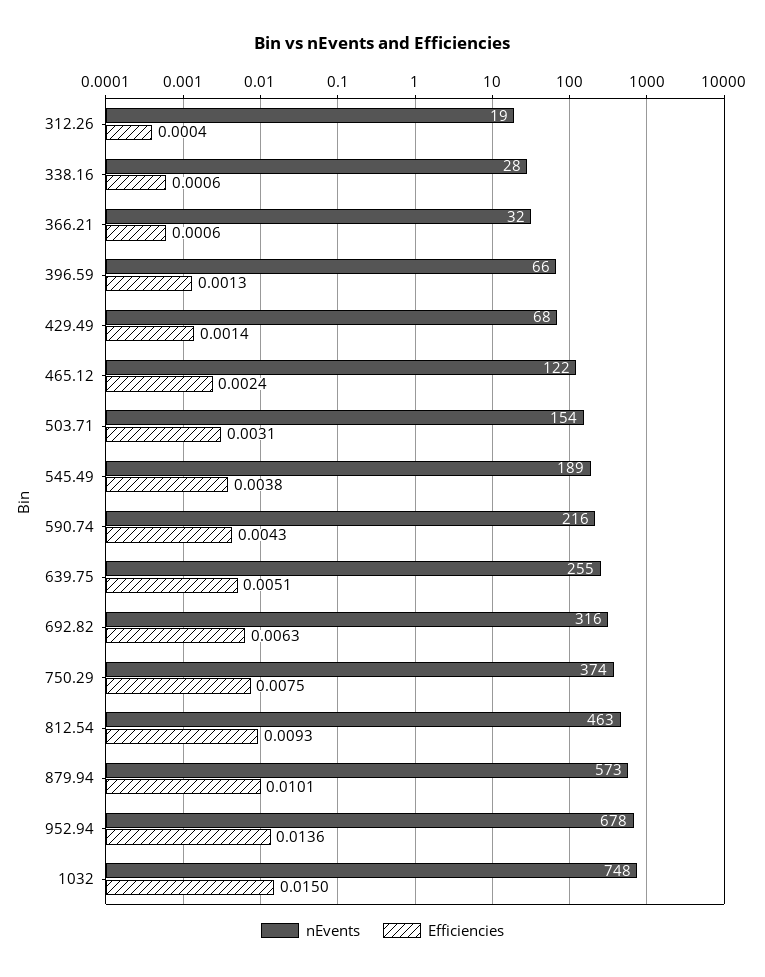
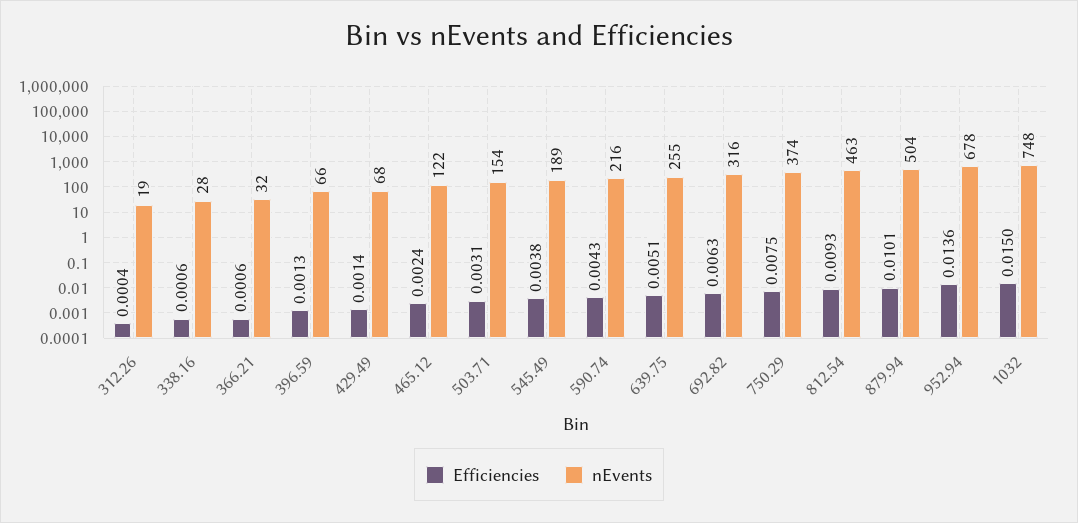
nEvents, 879.94: 573 -> 504

